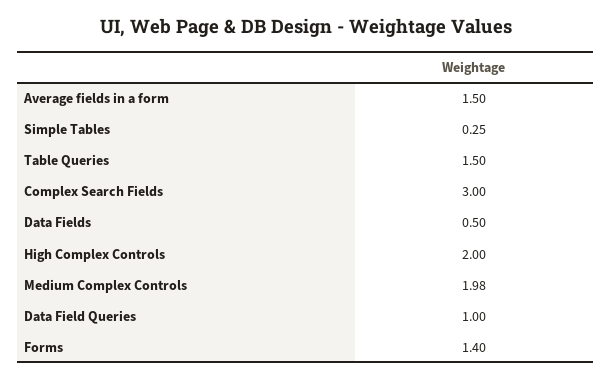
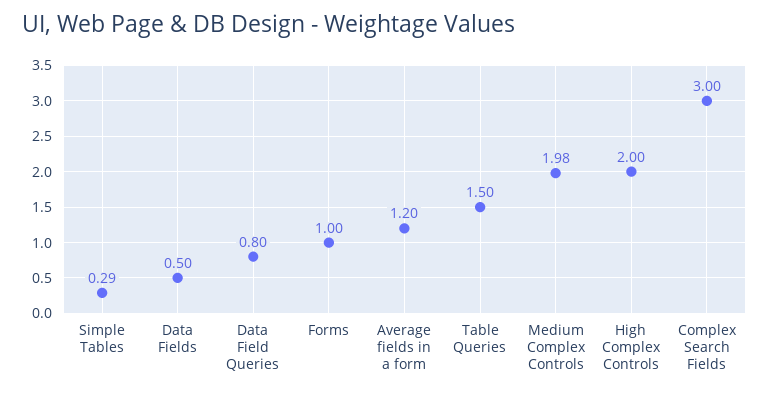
Average fields in a form: 1.5 -> 1.2
Simple Tables: 0.25 -> 0.29
Data Field Queries: 1 -> 0.8
Forms: 1.4 -> 1

